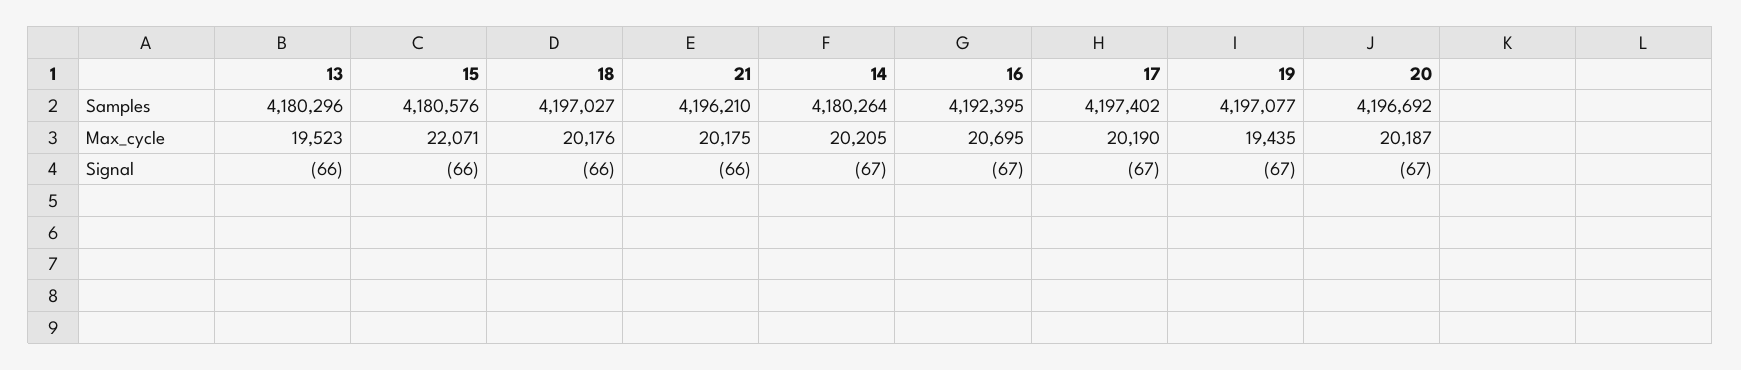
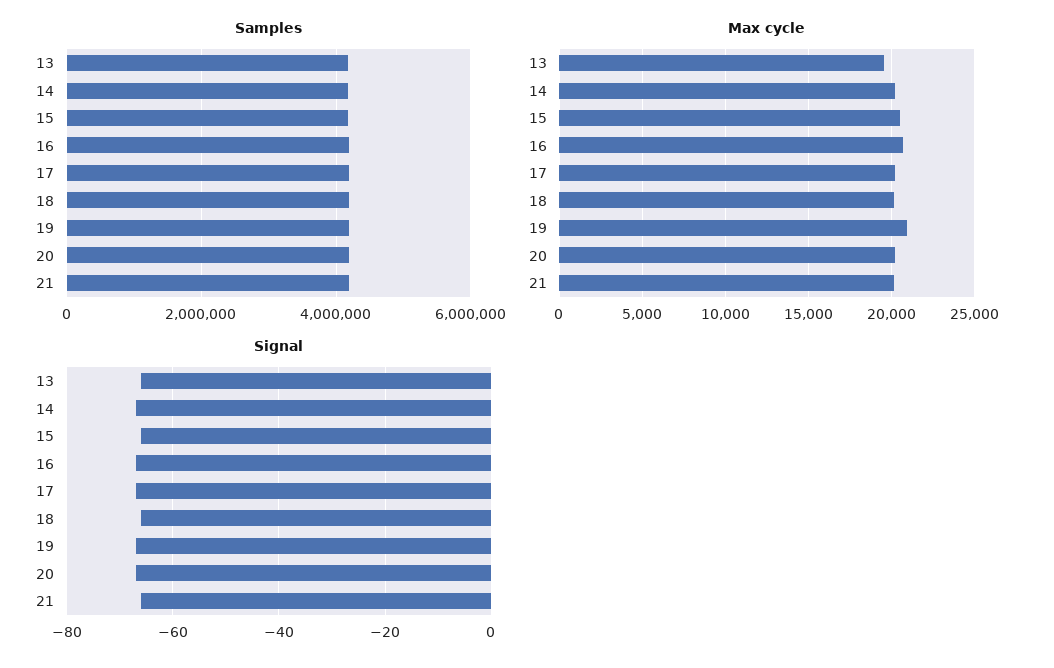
Max_cycle, 15: 22071 -> 20500
Max_cycle, 19: 19435 -> 21000

